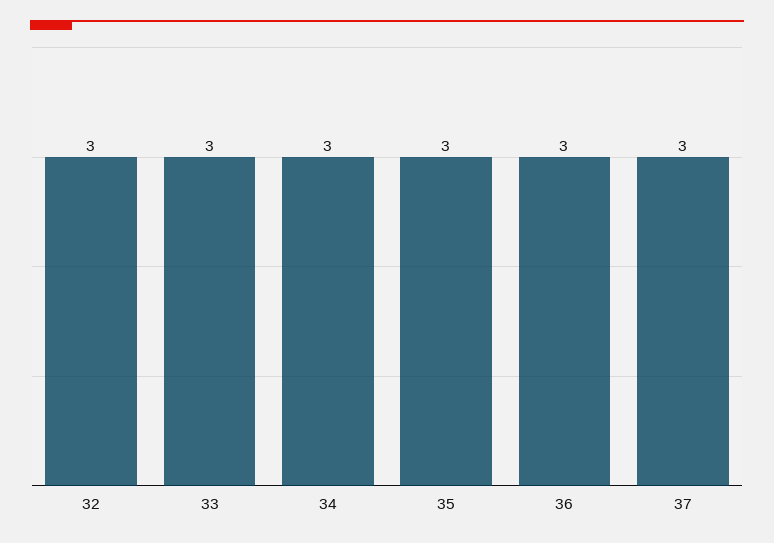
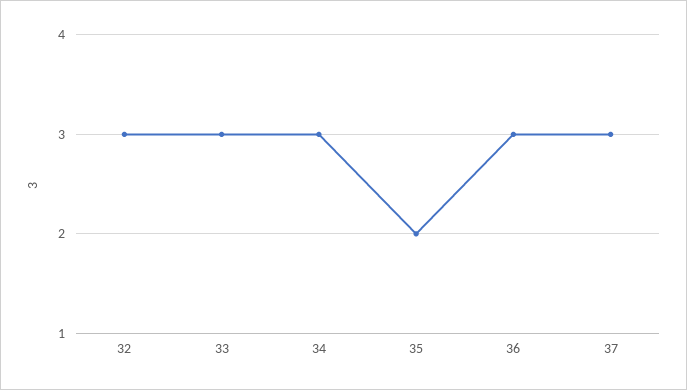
35: 3 -> 2

